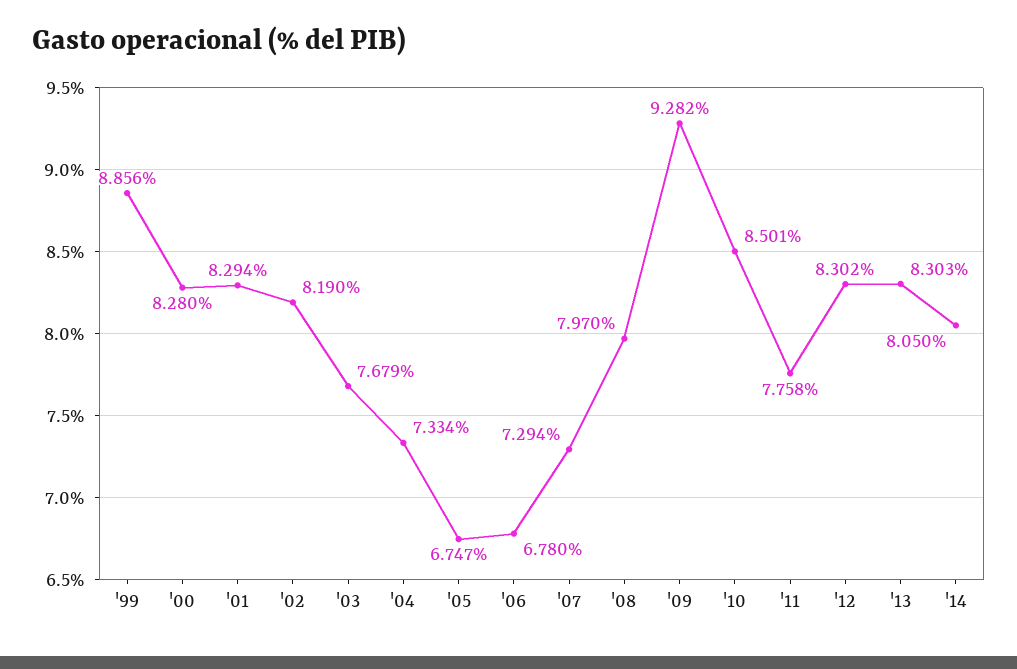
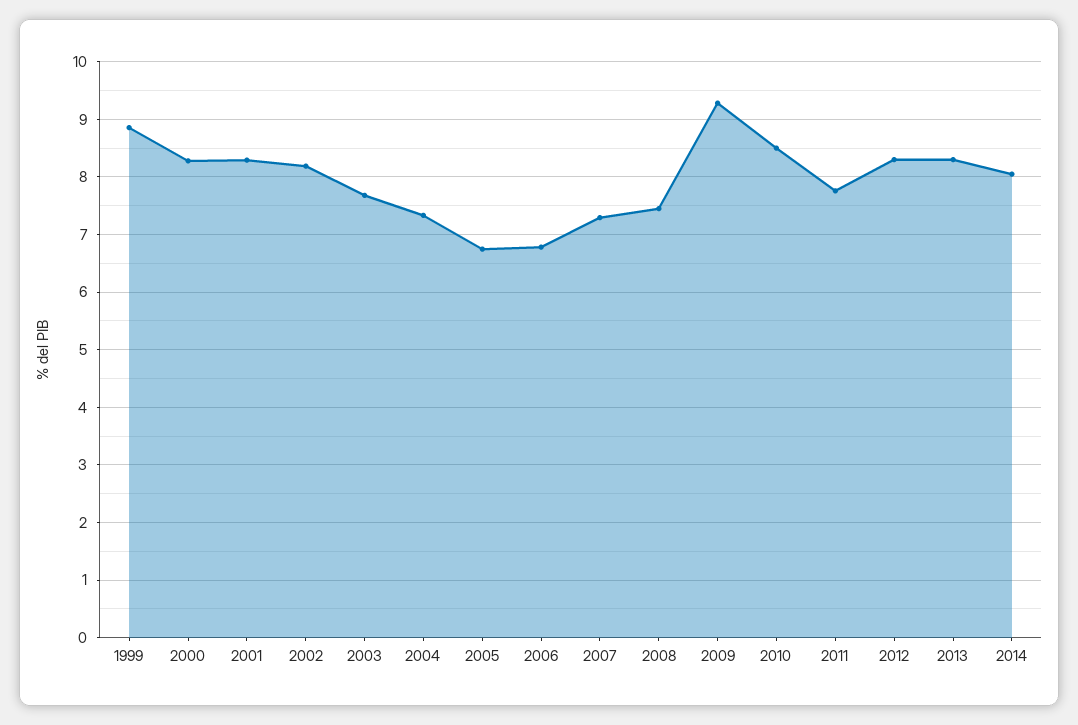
'08: 7.97 -> 7.4

